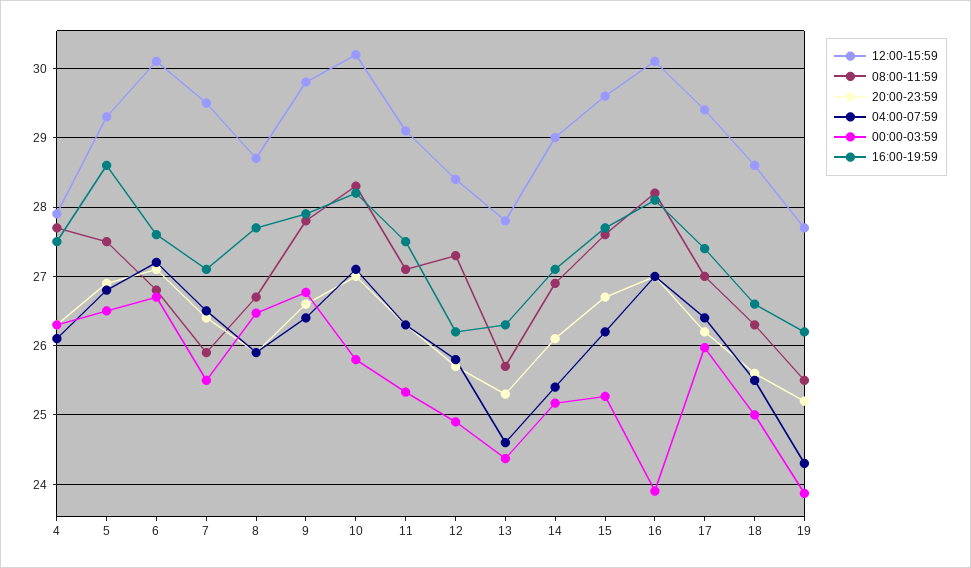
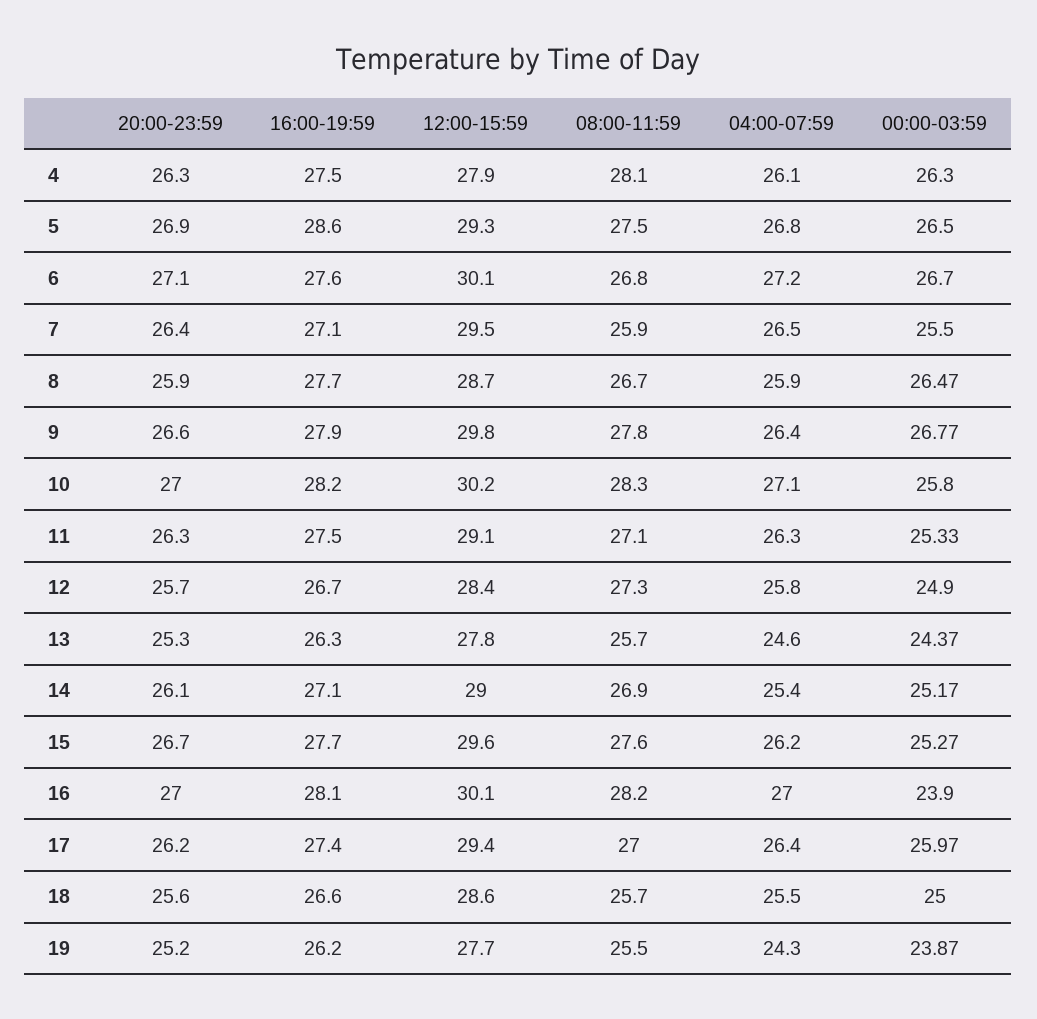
08:00-11:59, 4: 27.7 -> 28.1
16:00-19:59, 12: 26.2 -> 26.7
08:00-11:59, 18: 26.3 -> 25.7

